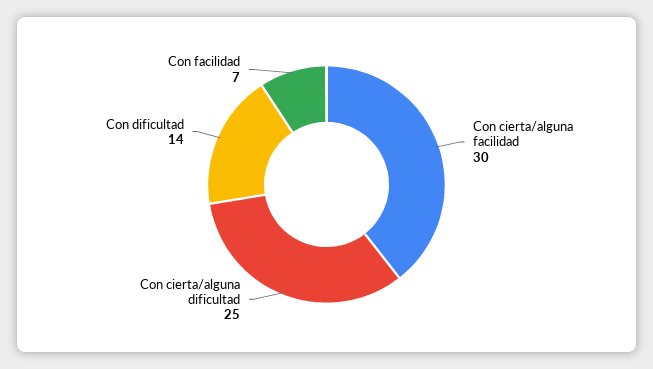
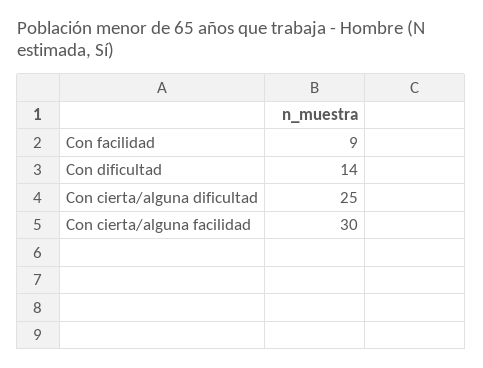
Con facilidad: 7 -> 9

